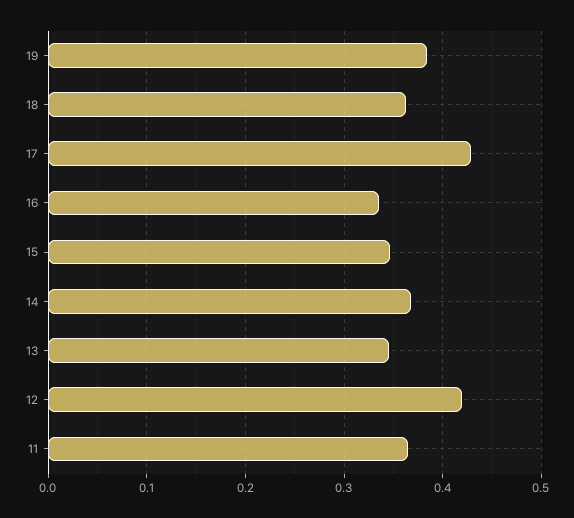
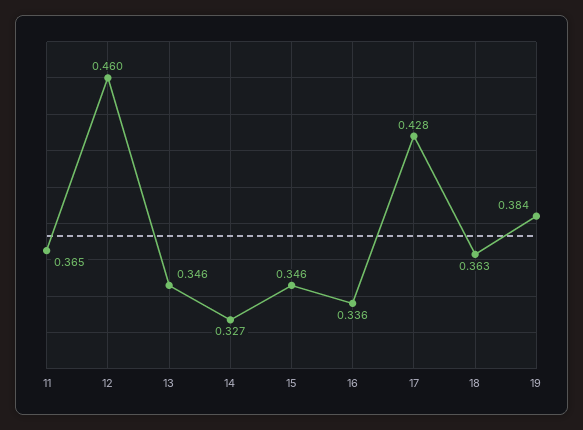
14: 0.37 -> 0.327
12: 0.42 -> 0.46

